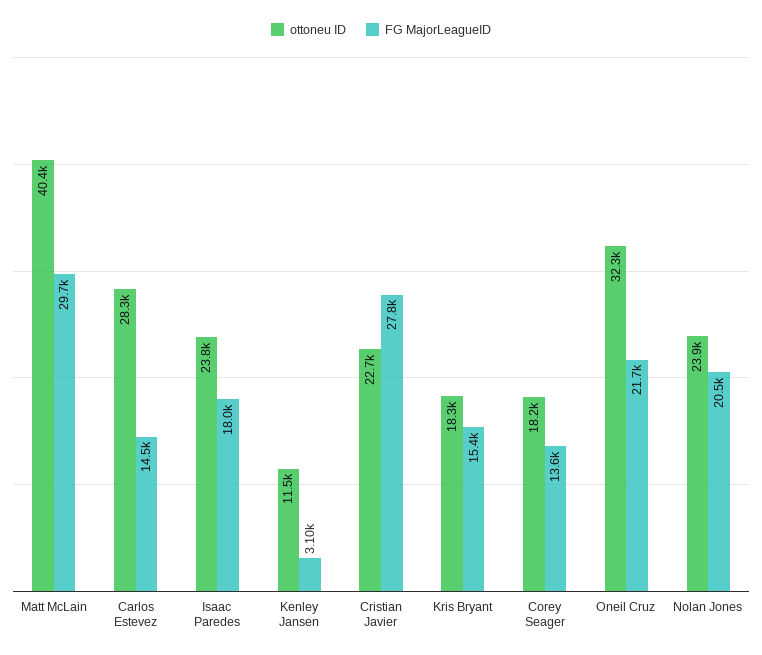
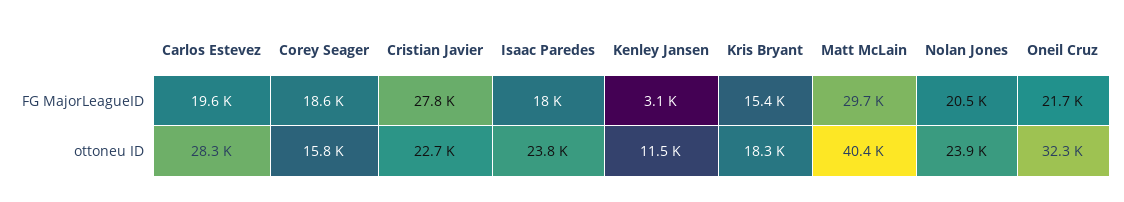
FG MajorLeagueID, Carlos Estevez: 14500 -> 19600
ottoneu ID, Corey Seager: 18200 -> 15800
FG MajorLeagueID, Corey Seager: 13600 -> 18600

